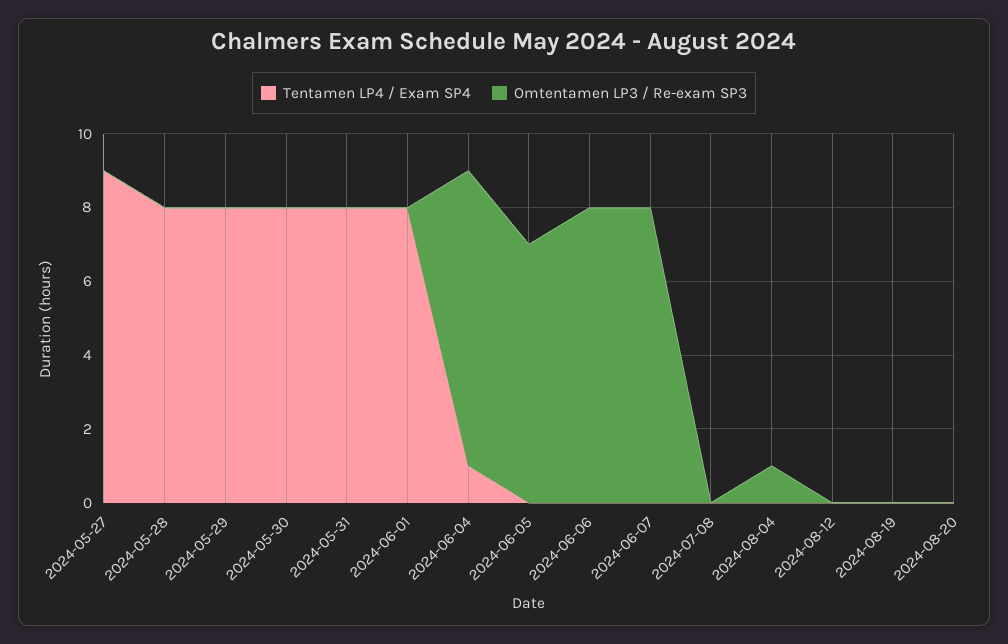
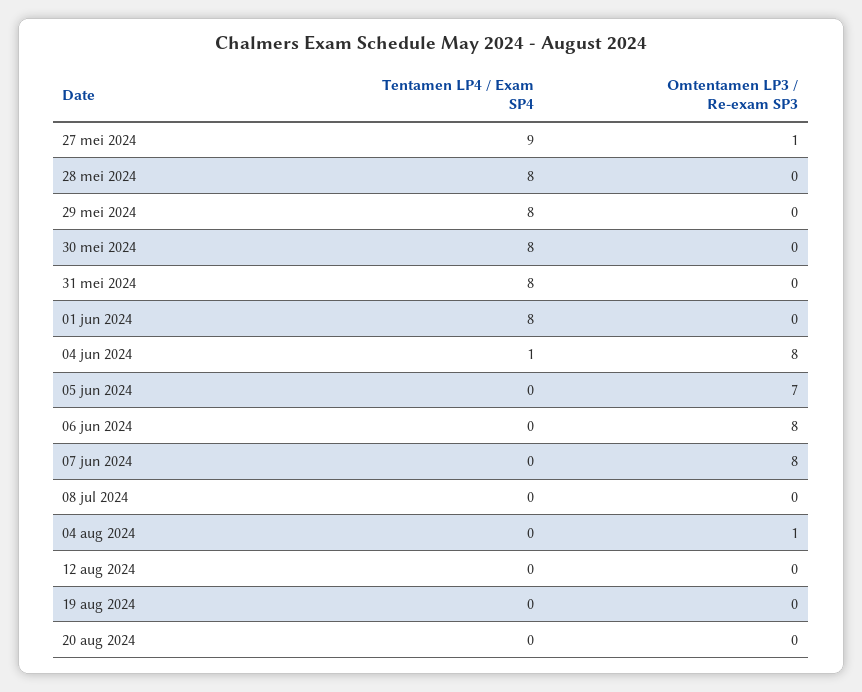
Omtentamen LP3 / Re-exam SP3, 2024-05-27: 0 -> 1

